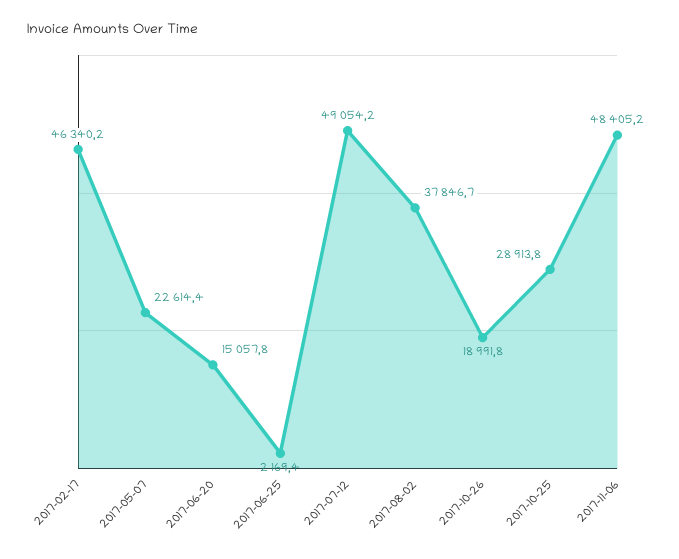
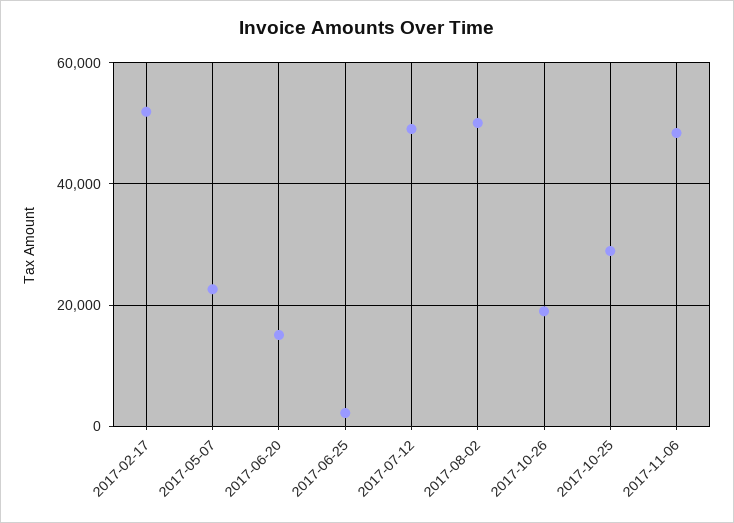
2017-02-17: 46340.2 -> 52000
2017-08-02: 37846.7 -> 50000

